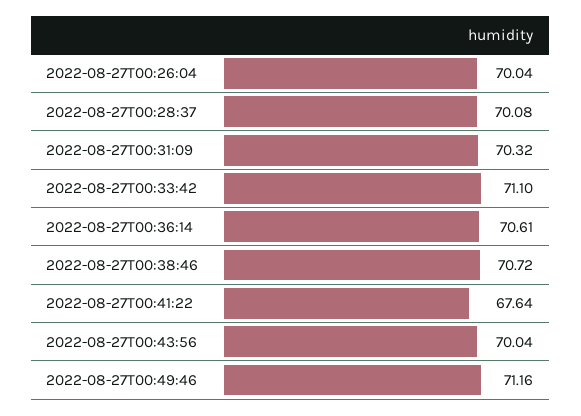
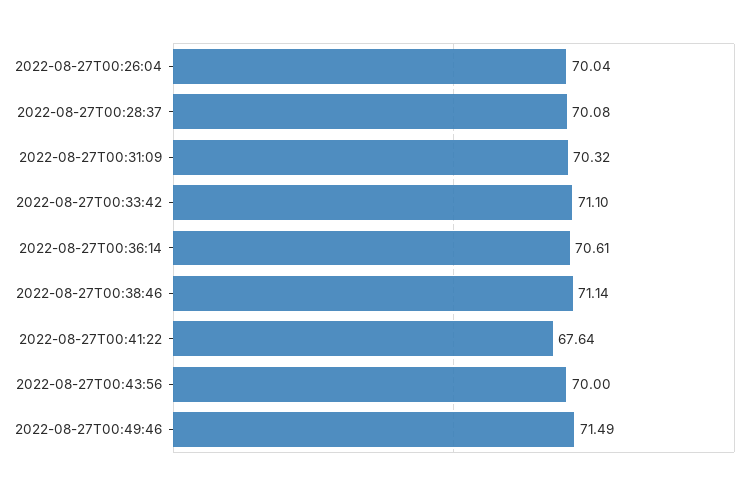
2022-08-27T00:38:46: 70.72 -> 71.14
2022-08-27T00:43:56: 70.04 -> 70
2022-08-27T00:49:46: 71.16 -> 71.49

